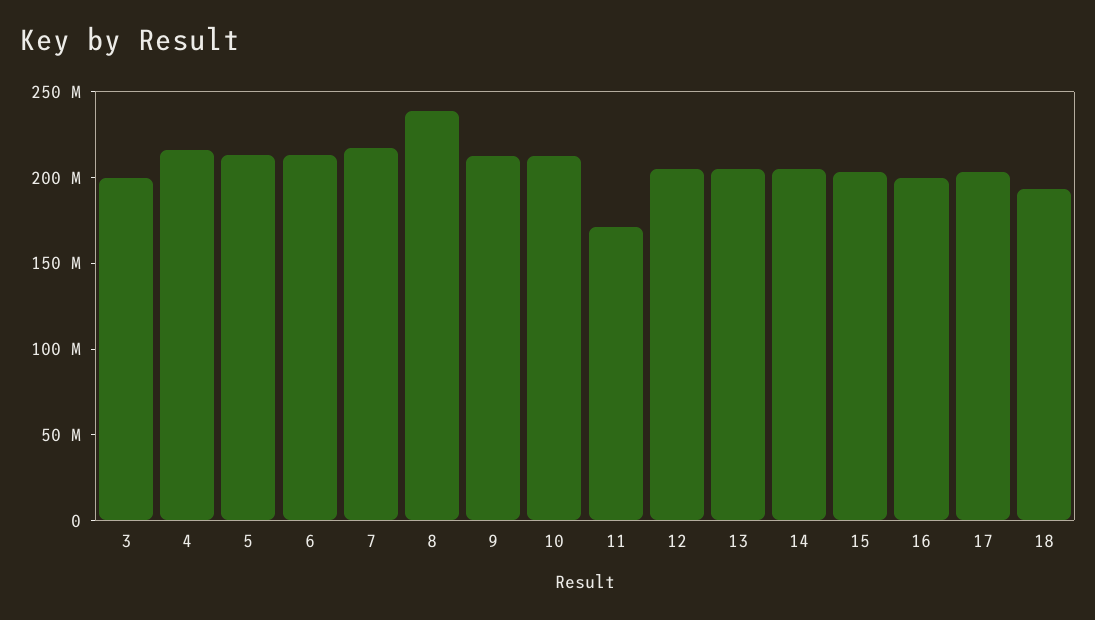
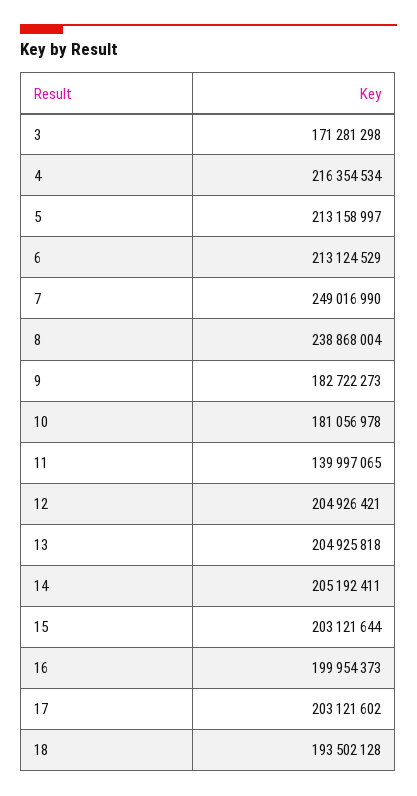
3: 200000000 -> 171281298
7: 220000000 -> 249016990
9: 210000000 -> 182722273
10: 210000000 -> 181056978
11: 170000000 -> 139997065

